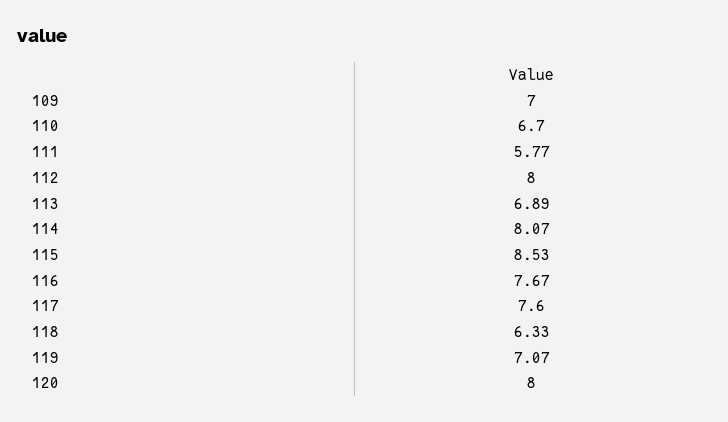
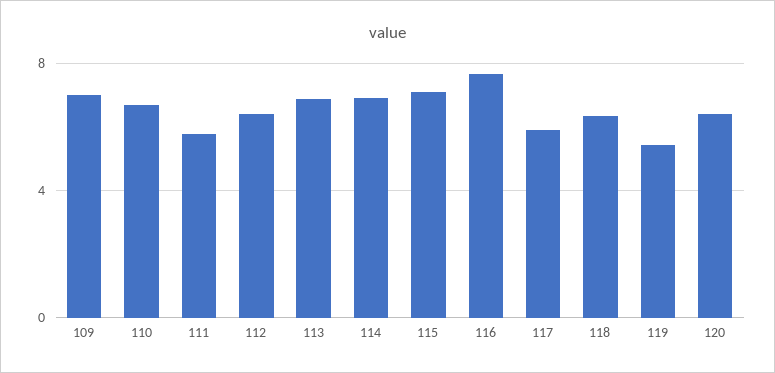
112: 8 -> 6.5
114: 8.07 -> 7
115: 8.53 -> 7
117: 7.6 -> 6
119: 7.07 -> 5.5
120: 8 -> 6.5

